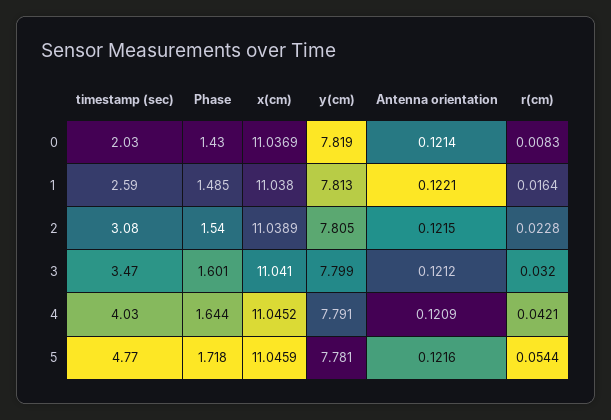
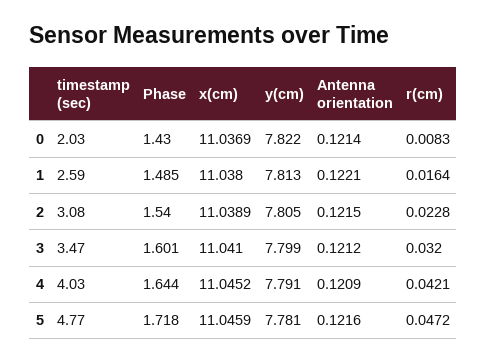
y(cm), 0: 7.819 -> 7.822
r(cm), 5: 0.0544 -> 0.0472

